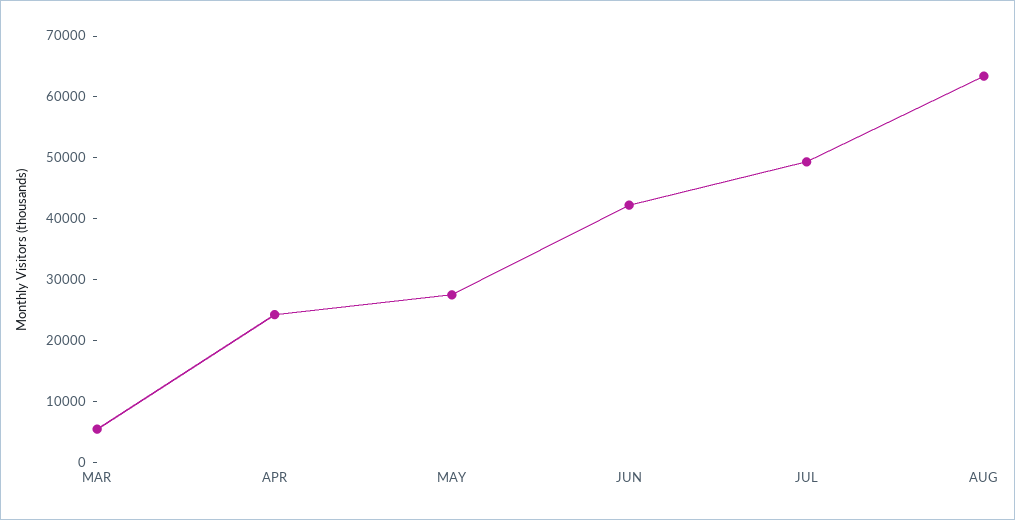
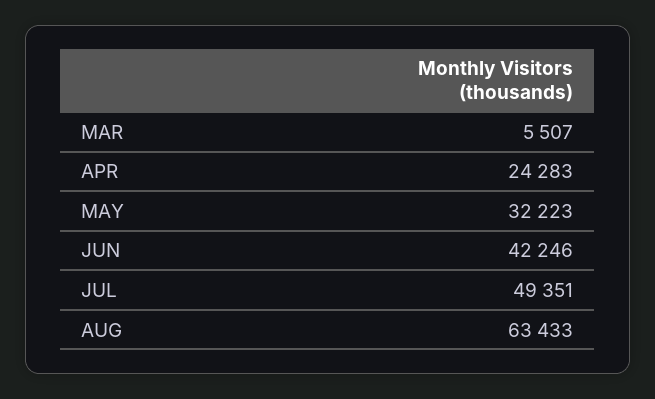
MAY: 28000 -> 32223

